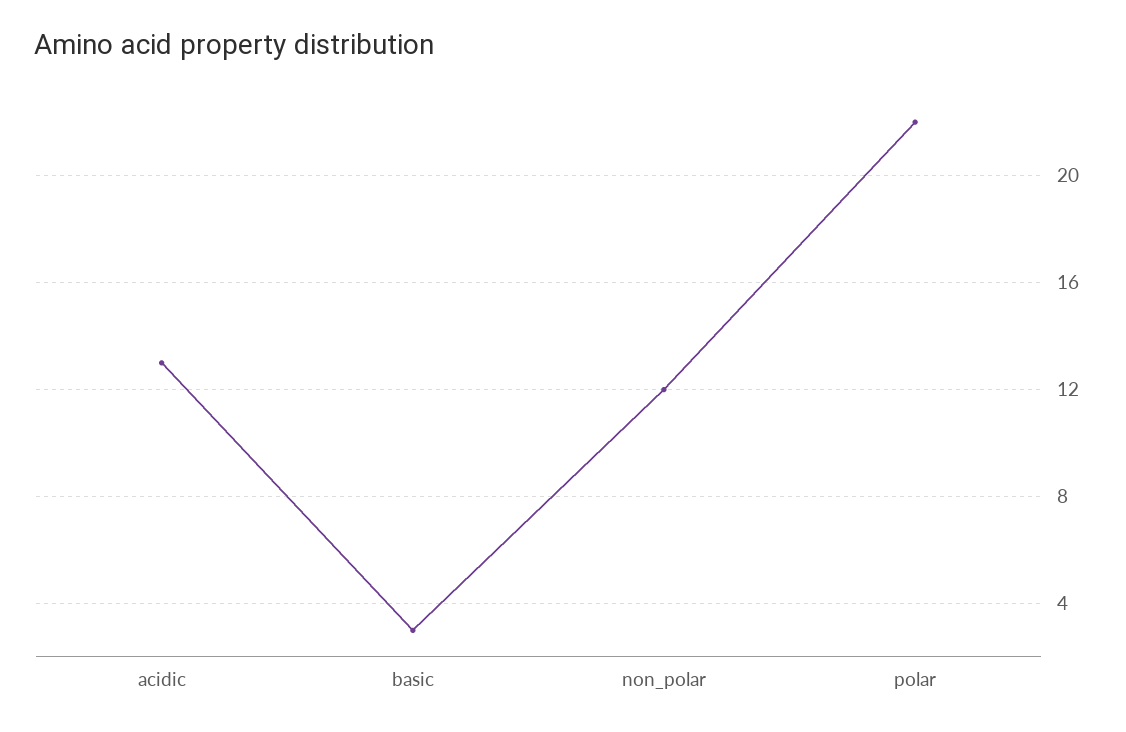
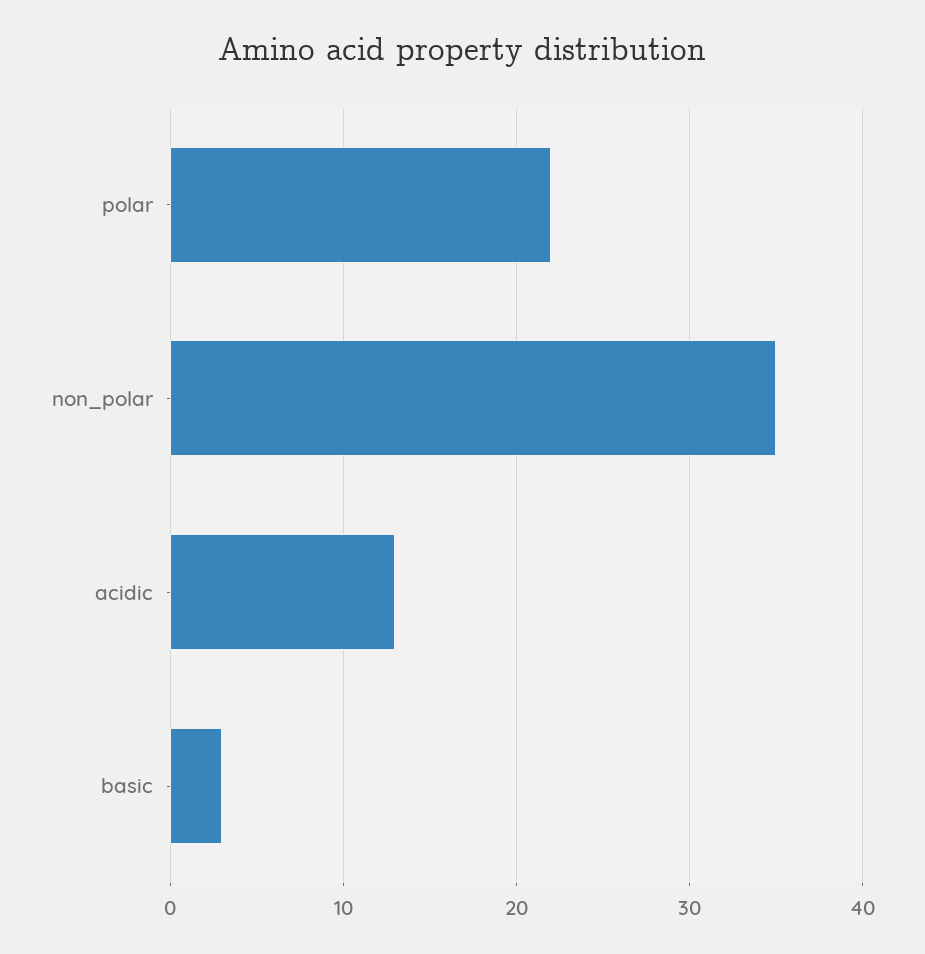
non_polar: 12 -> 35

